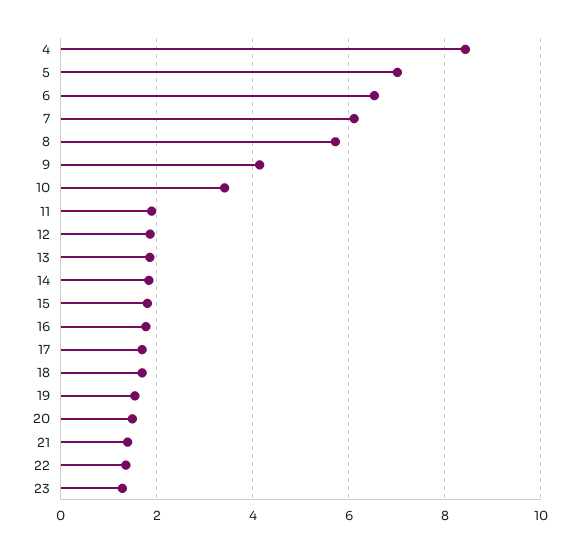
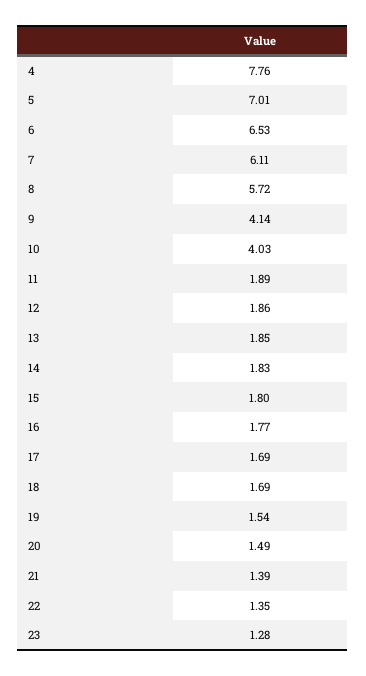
4: 8.4 -> 7.76
10: 3.4 -> 4.03

